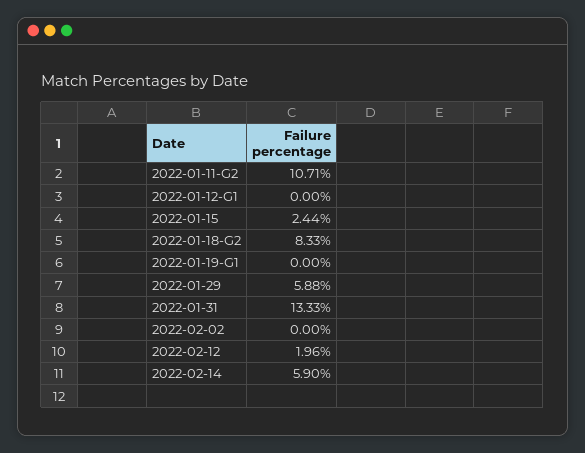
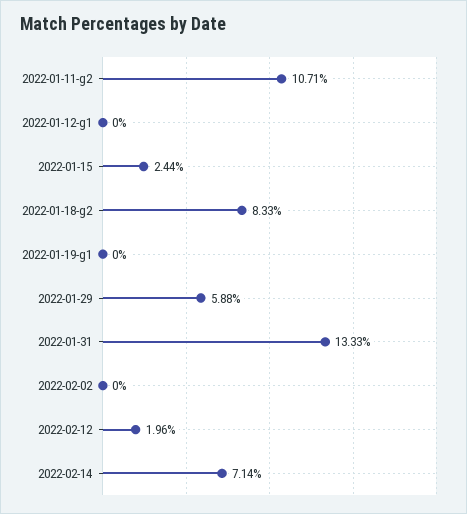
2022-02-14: 5.9 -> 7.14

